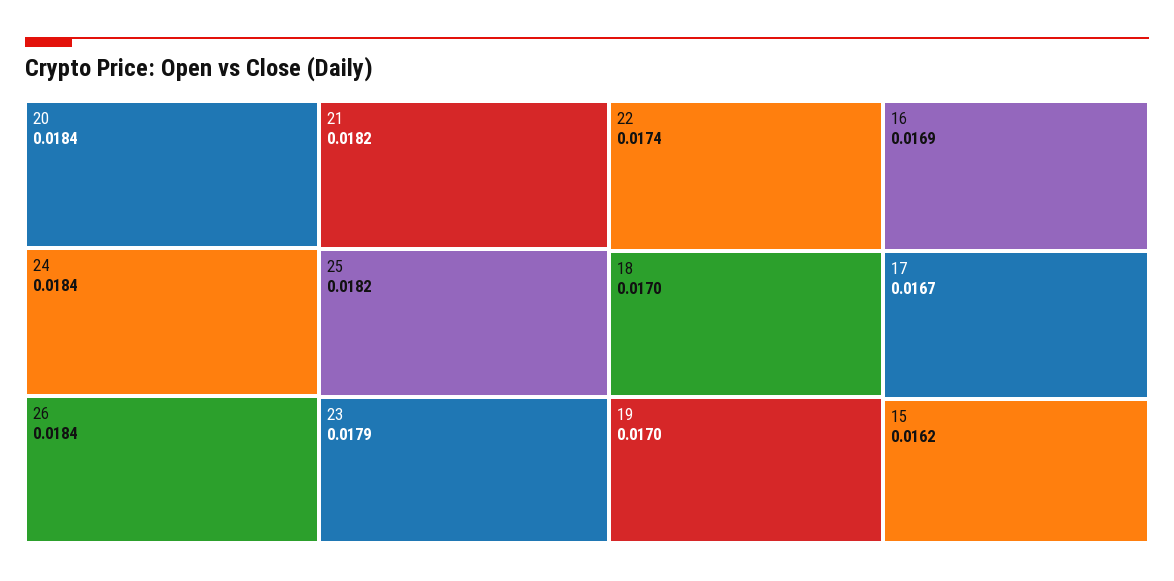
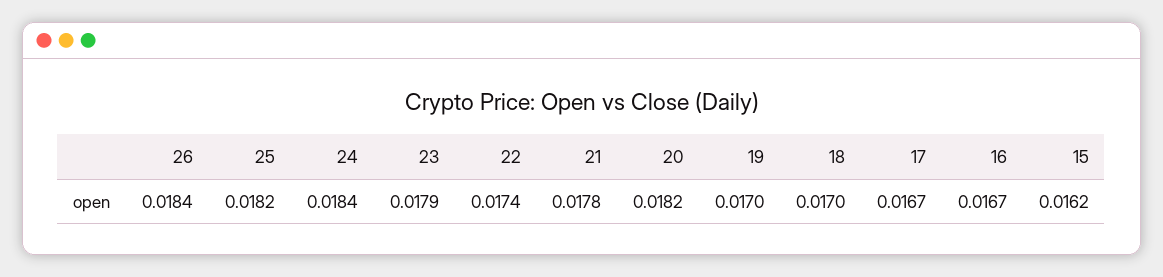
20: 0.0184 -> 0.0182
21: 0.0182 -> 0.0178
16: 0.0169 -> 0.0167

